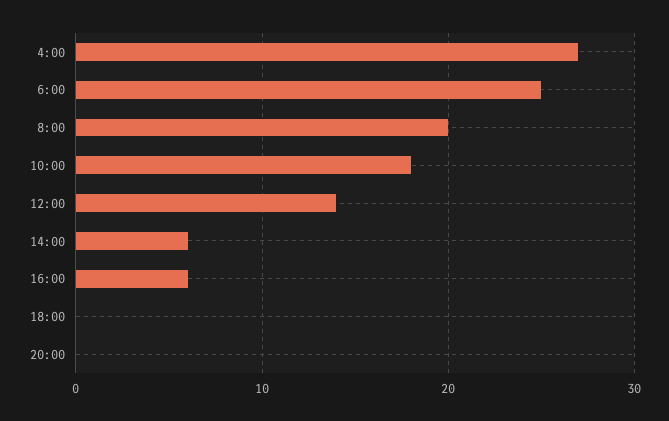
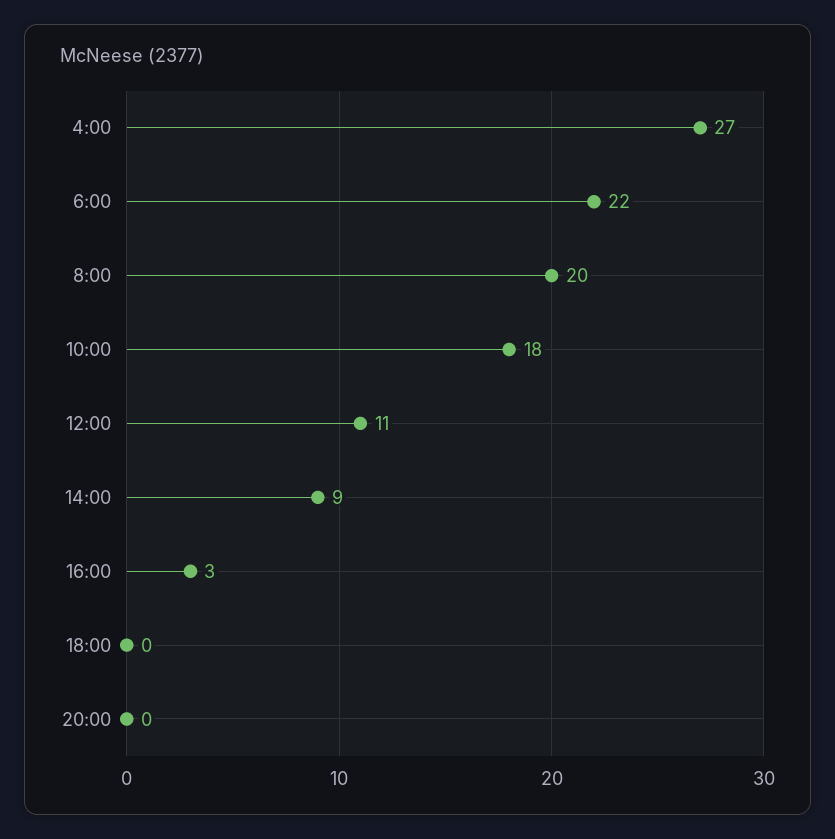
6:00: 25 -> 22
12:00: 14 -> 11
14:00: 6 -> 9
16:00: 6 -> 3

